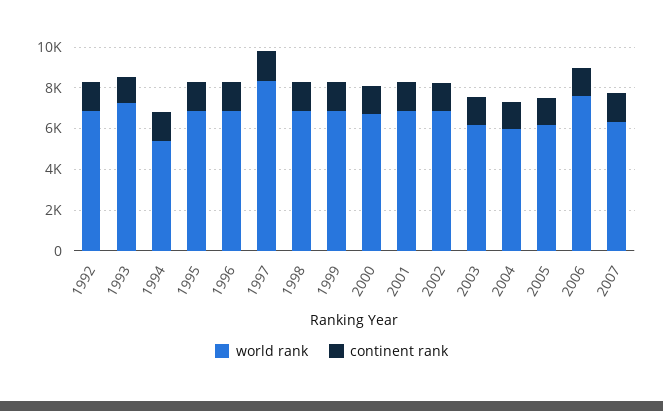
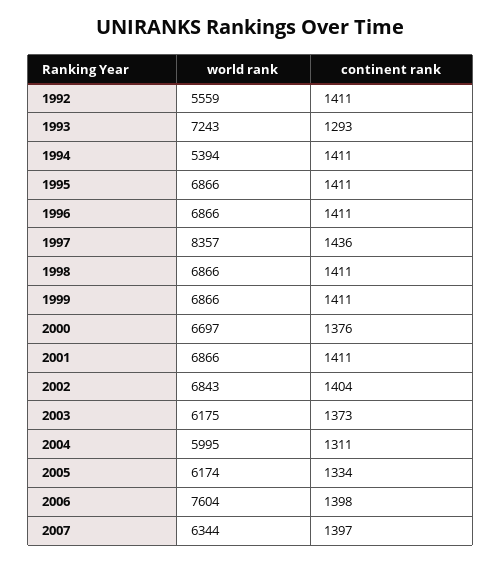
world rank, 1992: 7000 -> 5559

